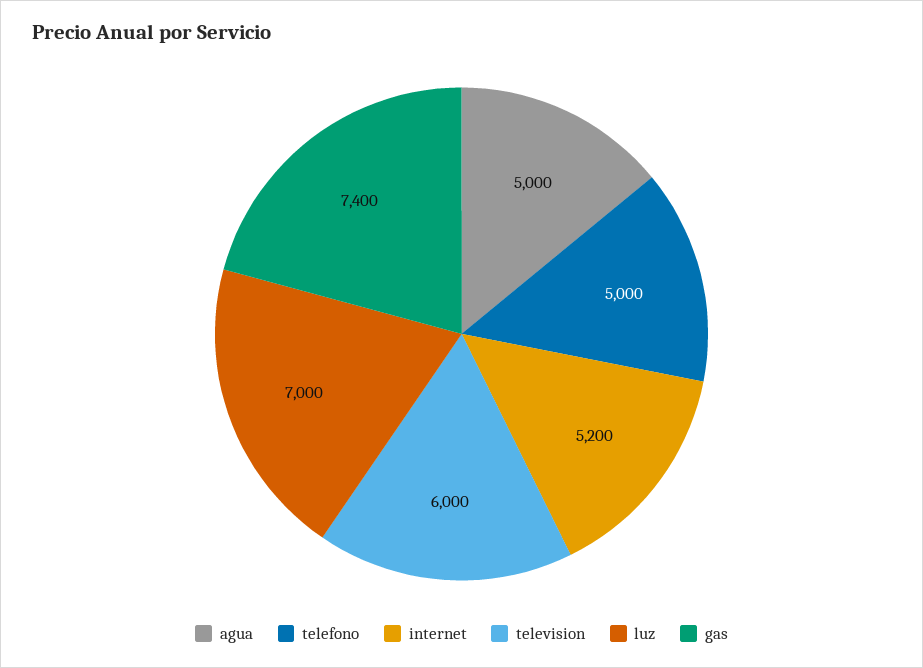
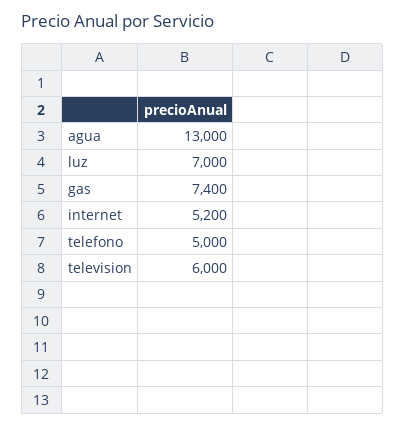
agua: 5000 -> 13000

